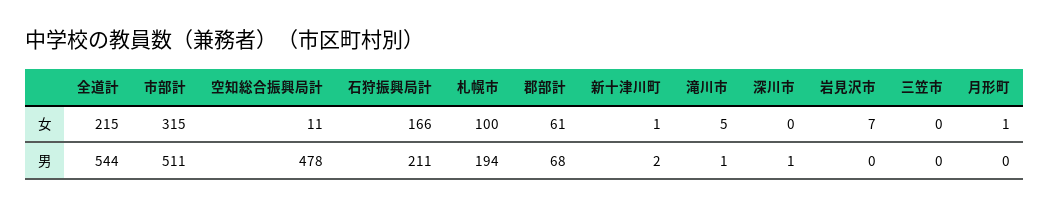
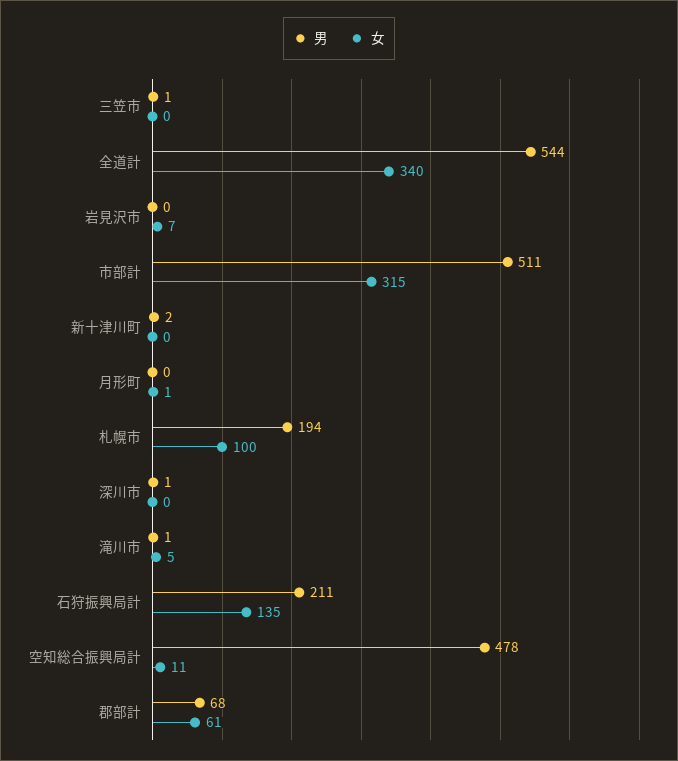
女, 全道計: 215 -> 340
女, 石狩振興局計: 166 -> 135
女, 新十津川町: 1 -> 0
男, 三笠市: 0 -> 1

